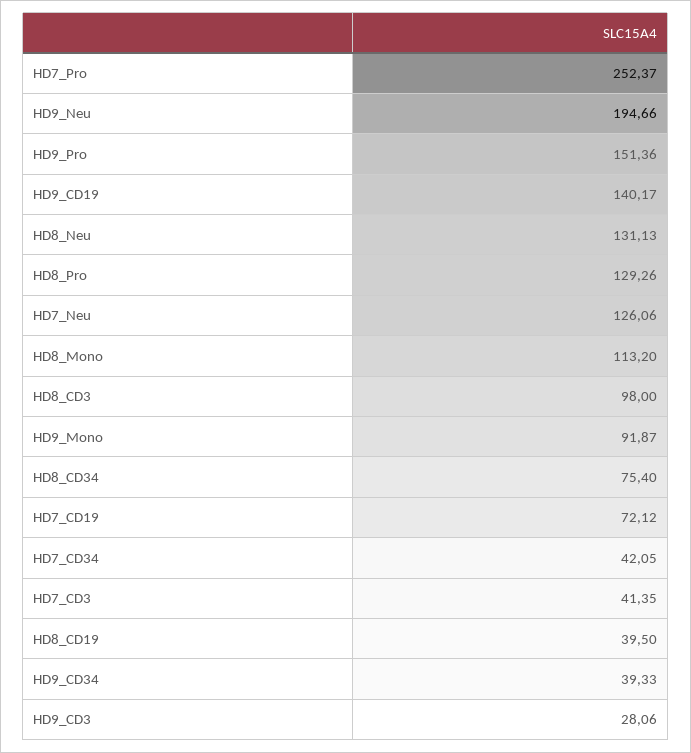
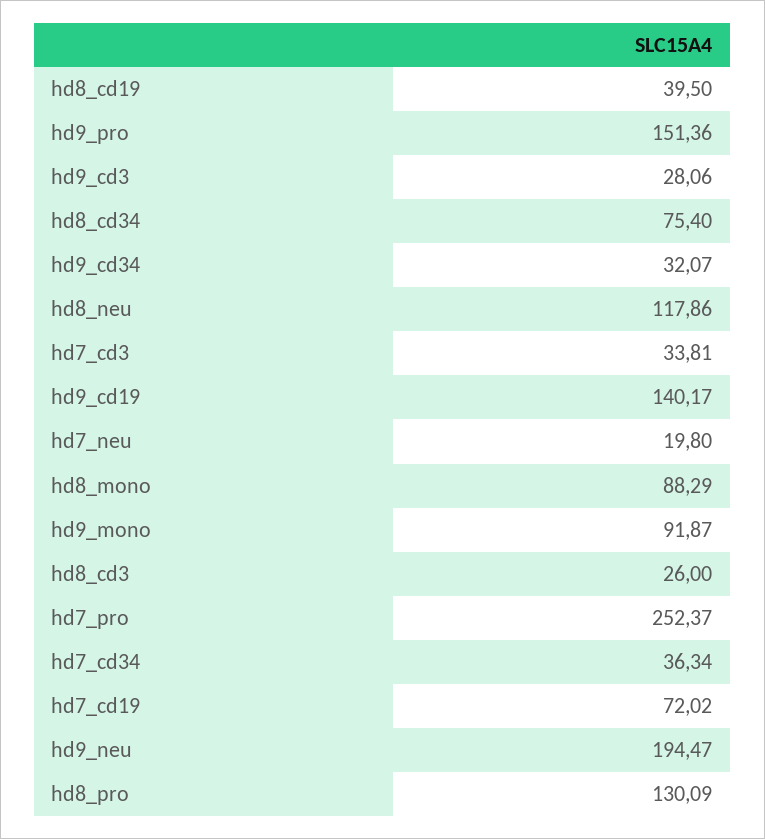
HD9_Neu: 194.66 -> 194.47
HD8_Neu: 131.13 -> 117.86
HD8_Pro: 129.26 -> 130.09
HD7_Neu: 126.06 -> 19.8
HD8_Mono: 113.2 -> 88.29
HD8_CD3: 98 -> 26
HD7_CD19: 72.12 -> 72.02
HD7_CD34: 42.05 -> 36.34
HD7_CD3: 41.35 -> 33.81
HD9_CD34: 39.33 -> 32.07

